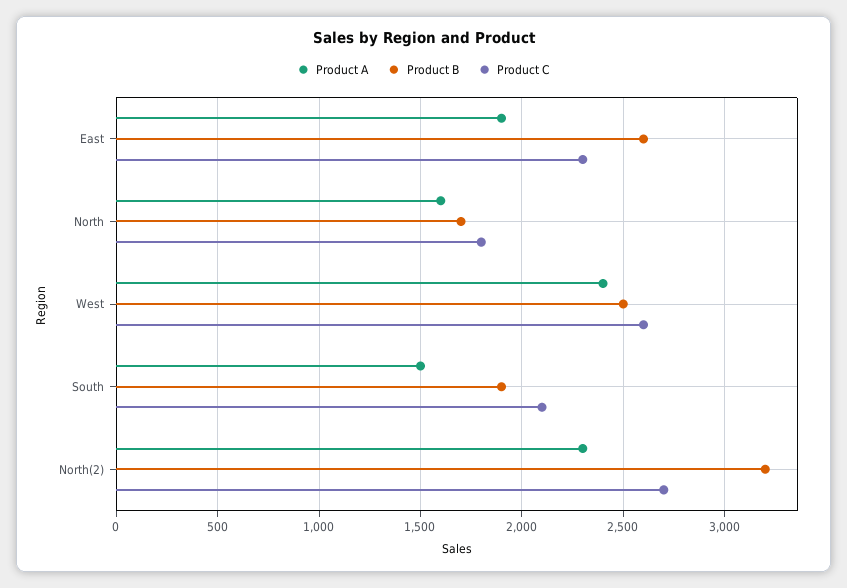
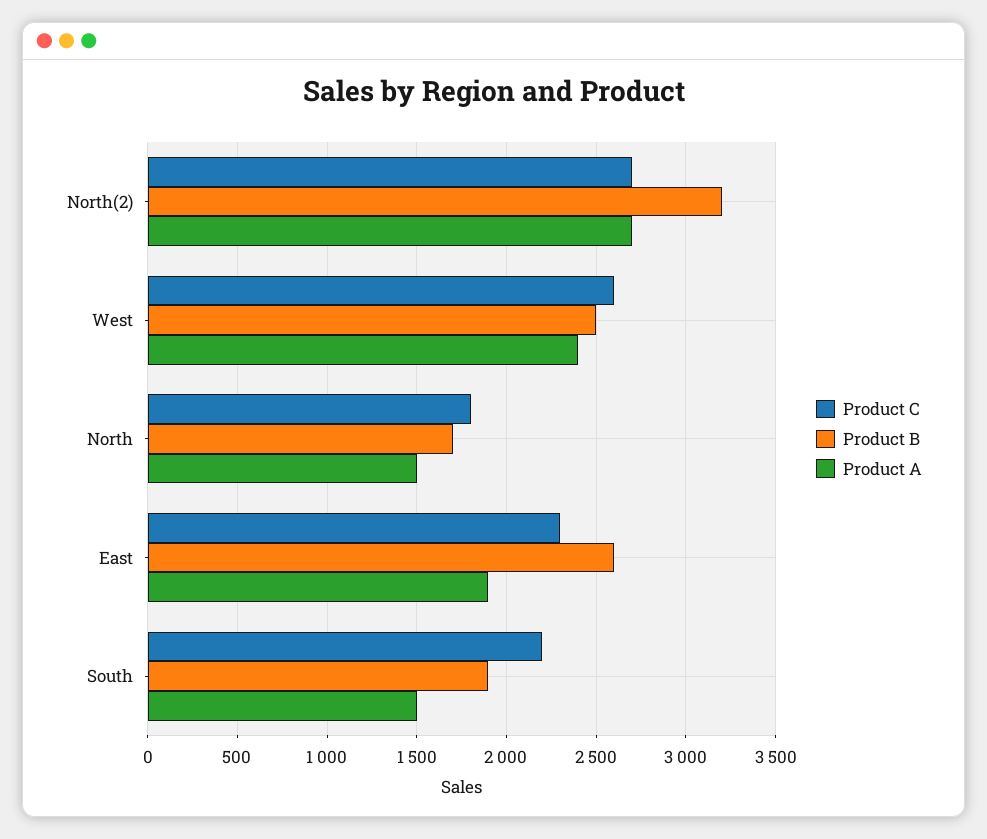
Product A, North: 1600 -> 1500
Product C, South: 2100 -> 2200
Product A, North(2): 2300 -> 2700

